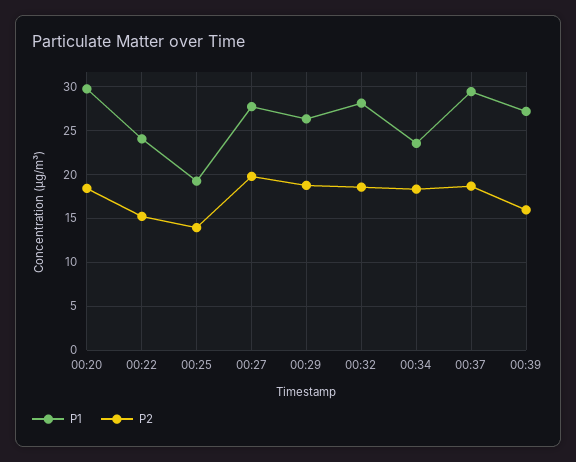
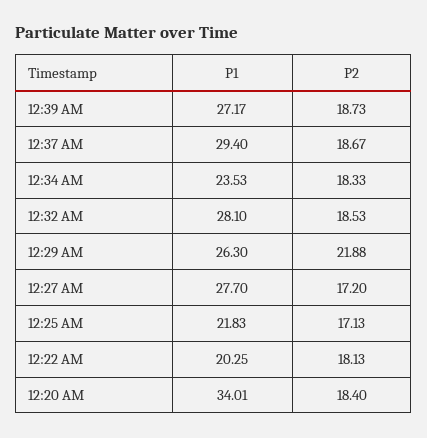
P1, 00:20: 30 -> 34.01
P1, 00:22: 24 -> 20.25
P2, 00:22: 15 -> 18.13
P1, 00:25: 19 -> 21.83
P2, 00:25: 14 -> 17.13
P2, 00:27: 20 -> 17.2
P2, 00:29: 19 -> 21.88
P2, 00:39: 16 -> 18.73

